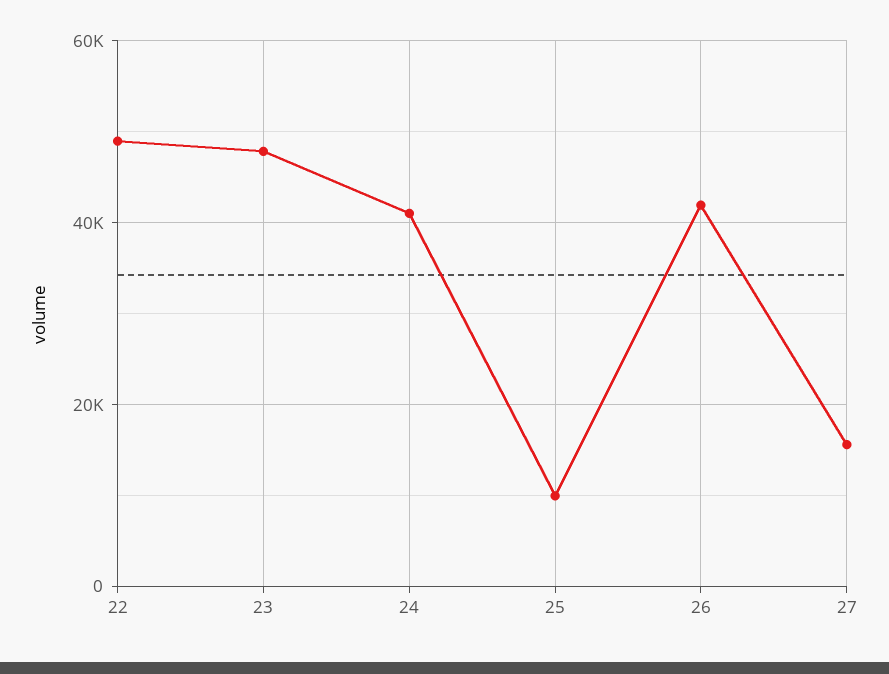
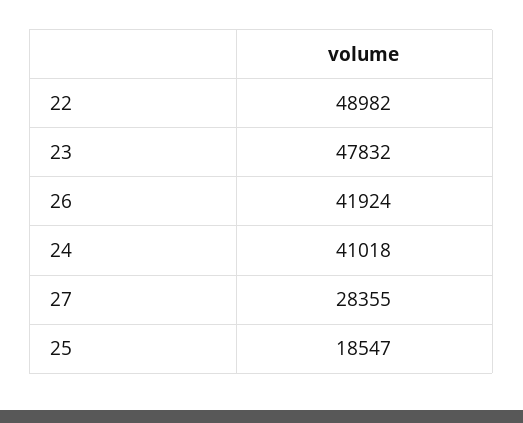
25: 10000 -> 18547
27: 16000 -> 28355

